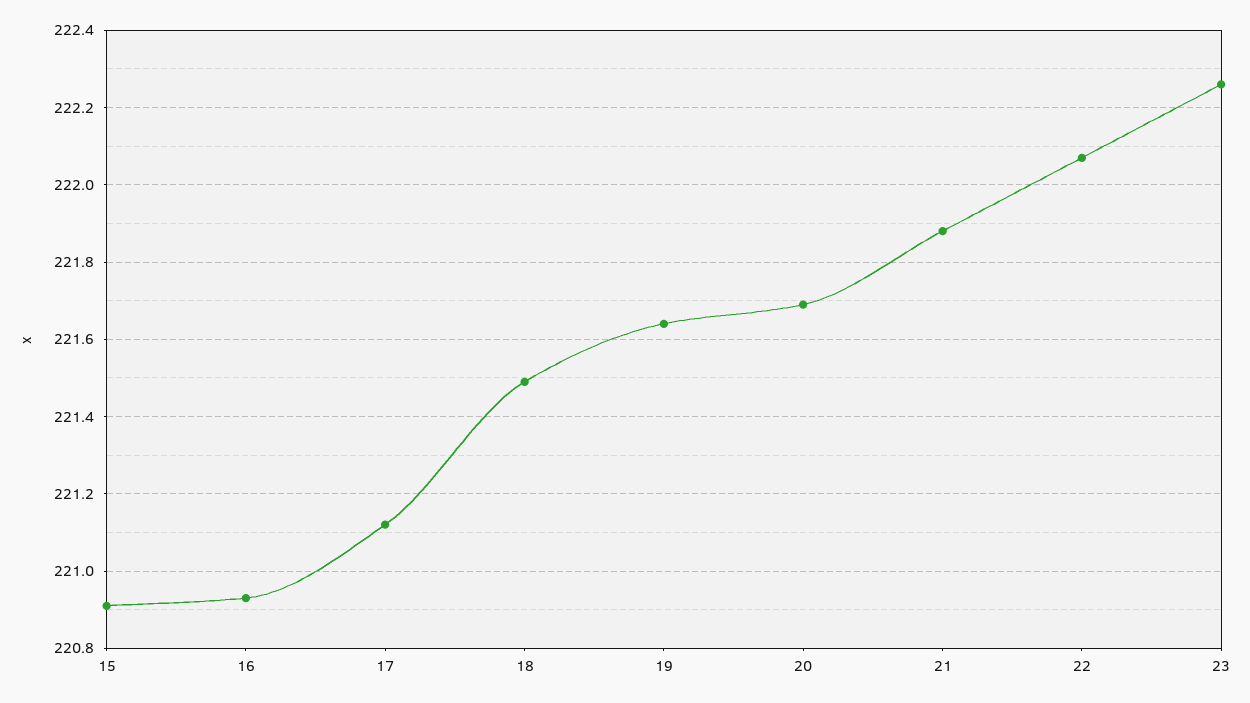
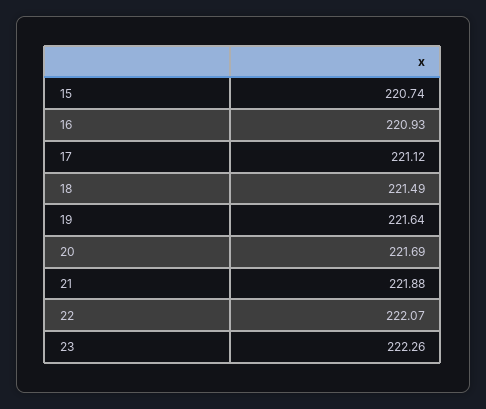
15: 220.9 -> 220.74

